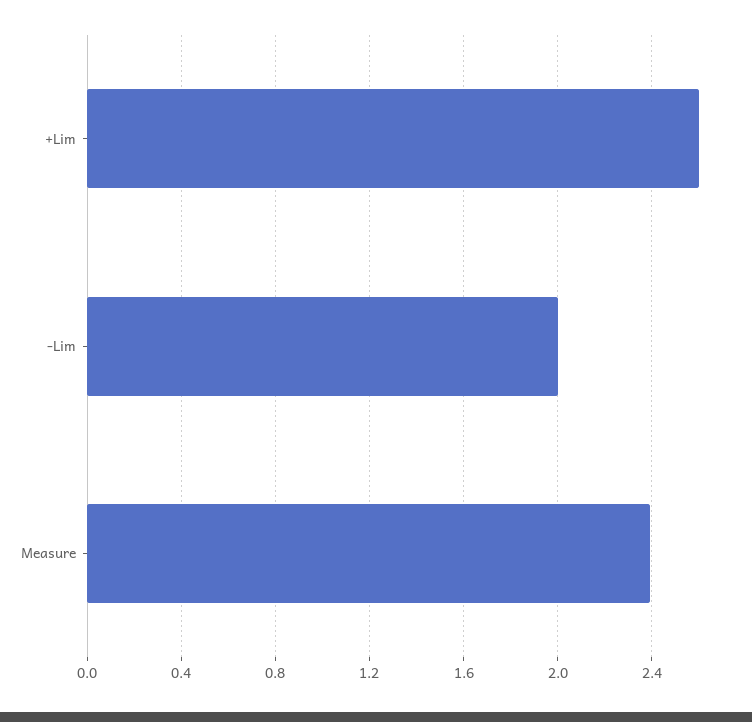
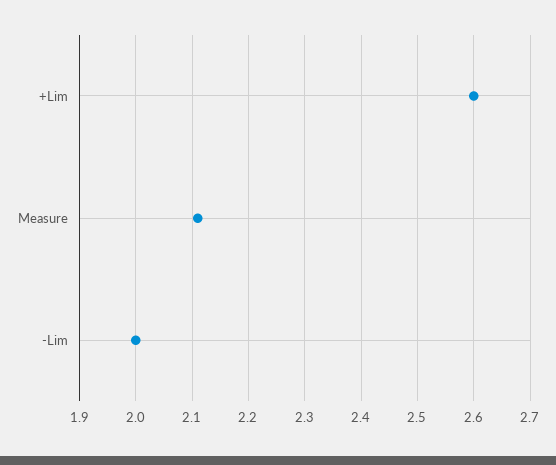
Measure: 2.4 -> 2.1

